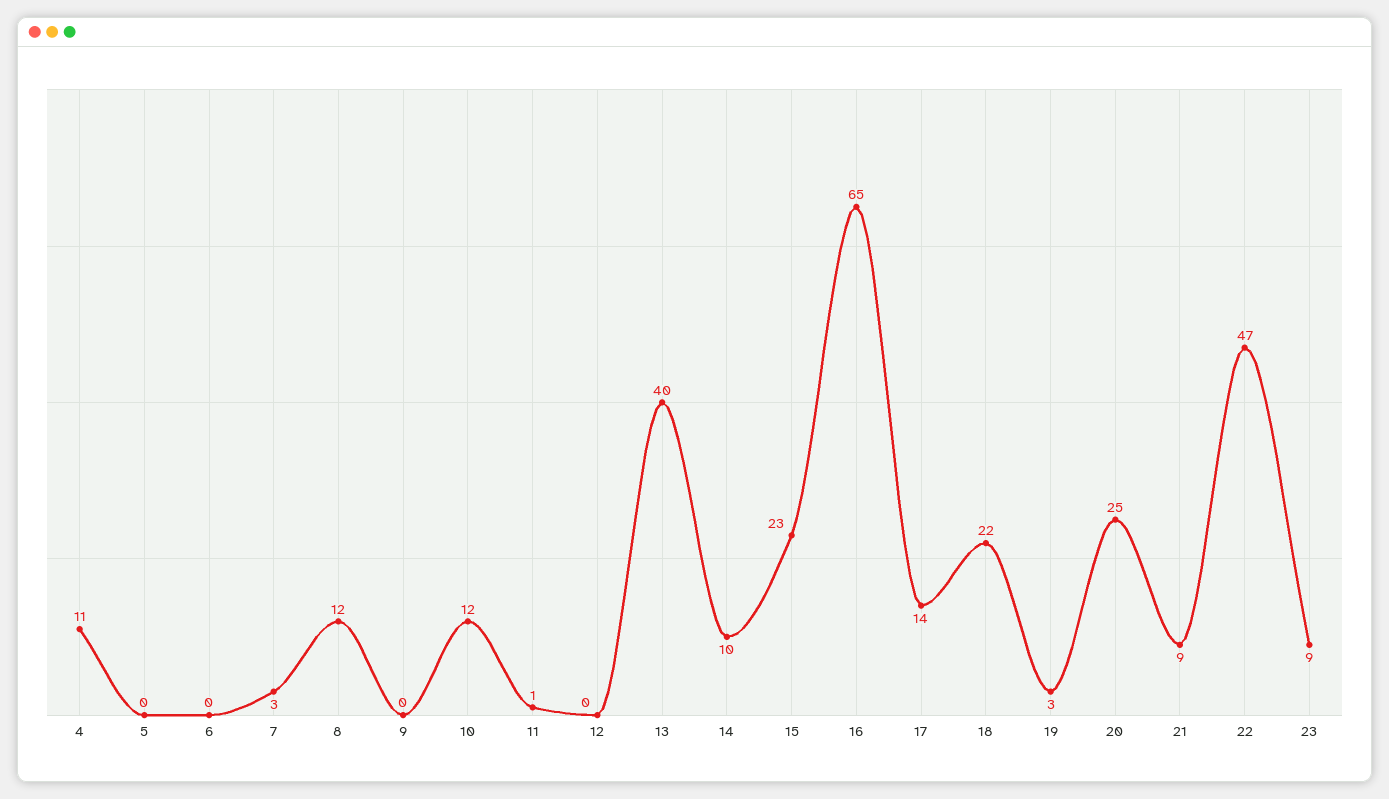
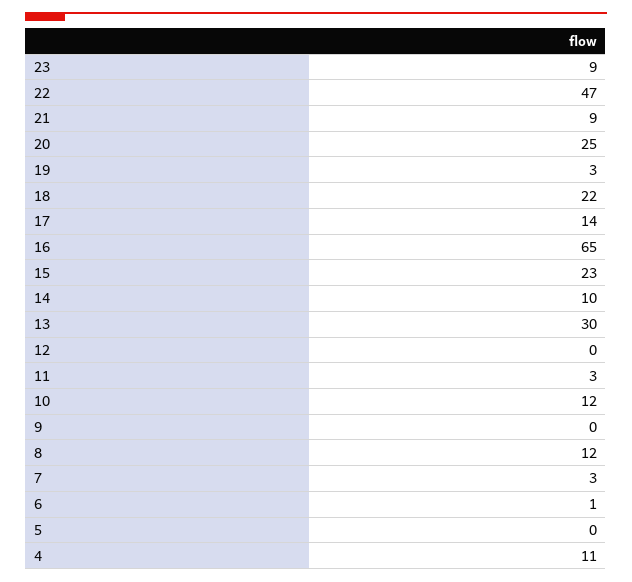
6: 0 -> 1
11: 1 -> 3
13: 40 -> 30

